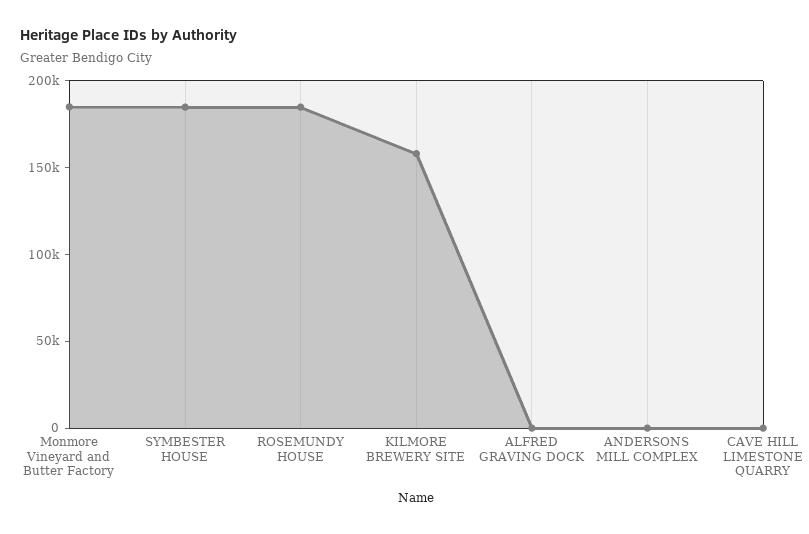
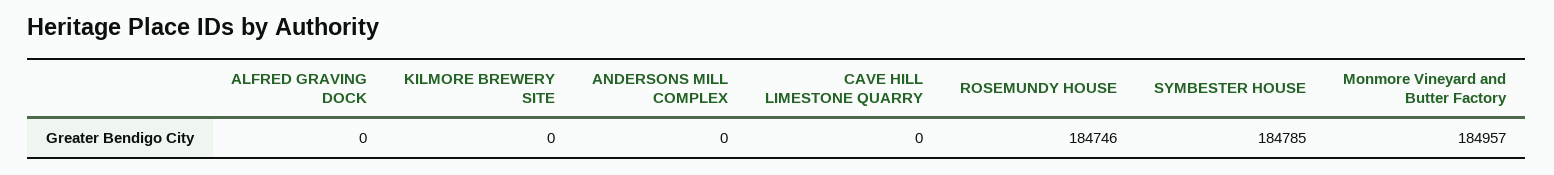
KILMORE BREWERY SITE: 160000 -> 0

